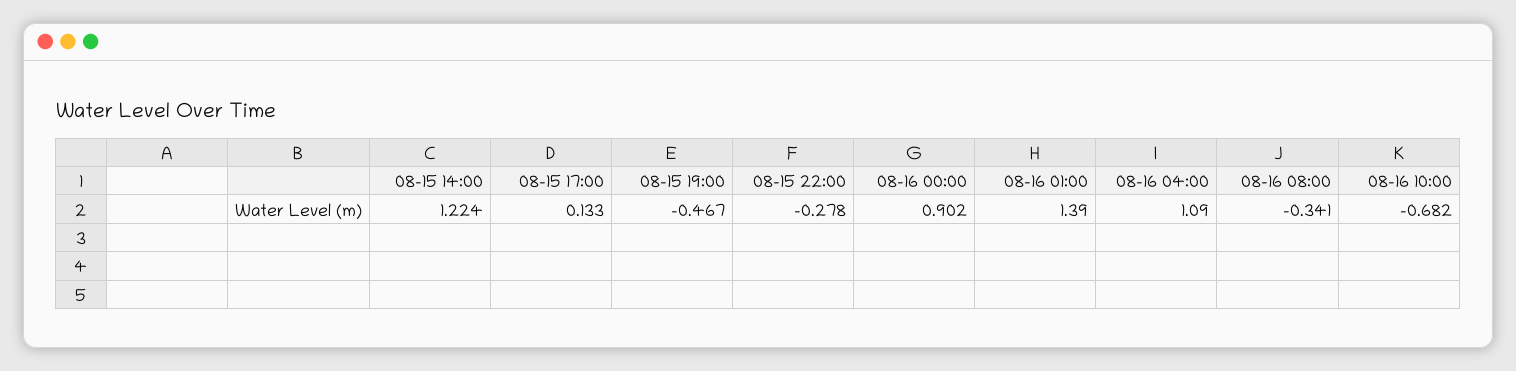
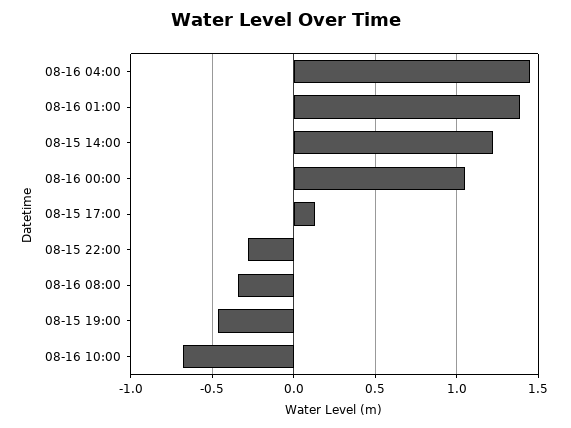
08-16 00:00: 0.902 -> 1.05
08-16 04:00: 1.09 -> 1.45

